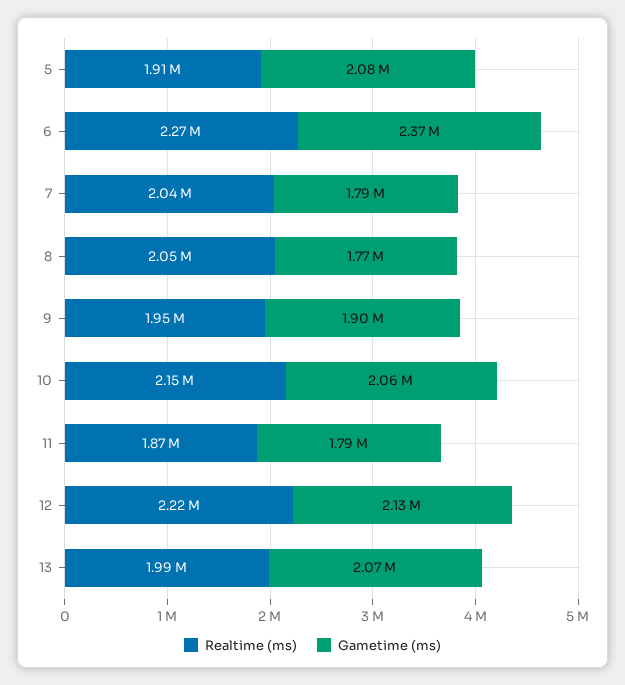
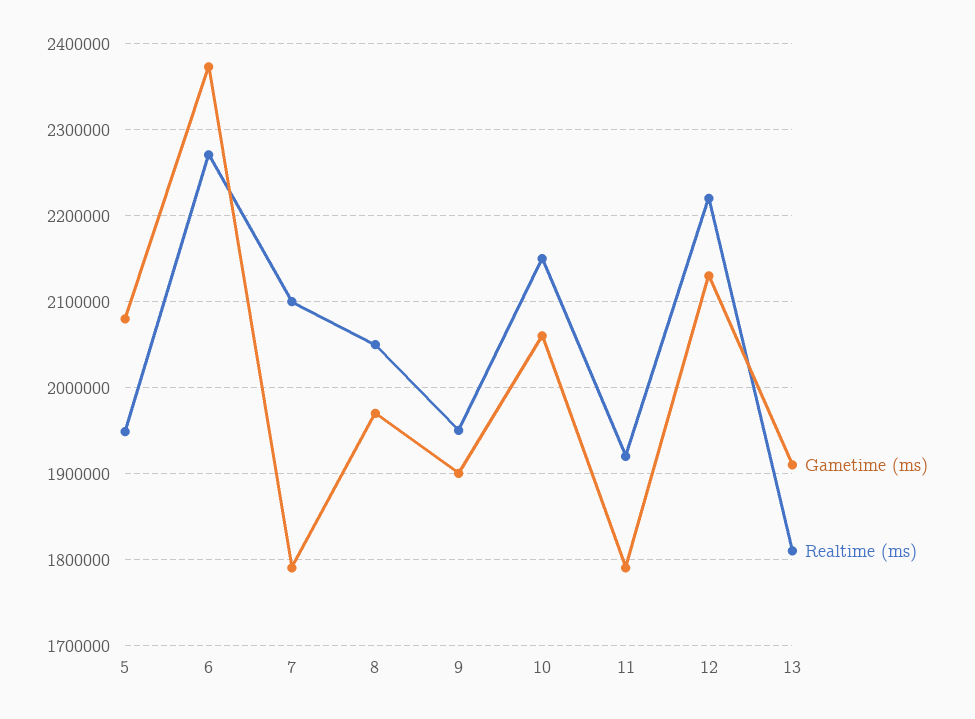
Realtime (ms), 5: 1910000 -> 1950000
Realtime (ms), 7: 2040000 -> 2100000
Gametime (ms), 8: 1770000 -> 1970000
Realtime (ms), 11: 1870000 -> 1920000
Realtime (ms), 13: 1990000 -> 1810000
Gametime (ms), 13: 2070000 -> 1910000

